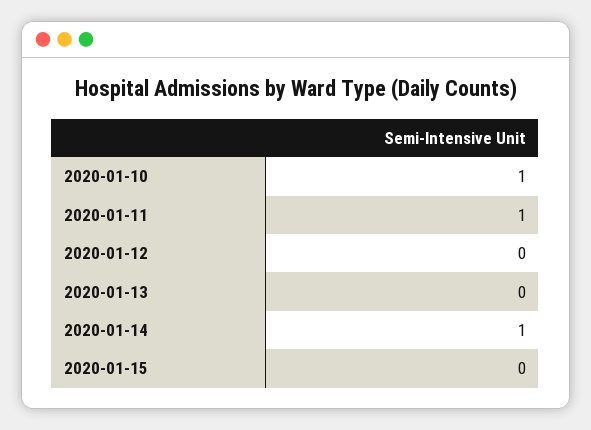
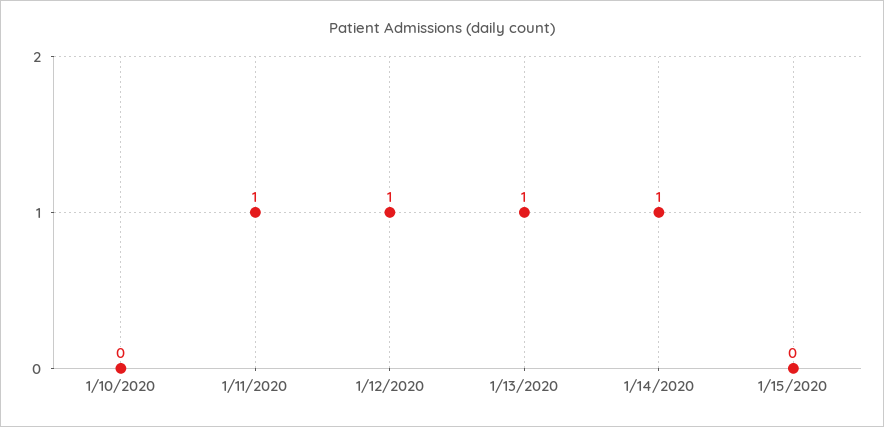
2020-01-10: 1 -> 0
2020-01-12: 0 -> 1
2020-01-13: 0 -> 1

